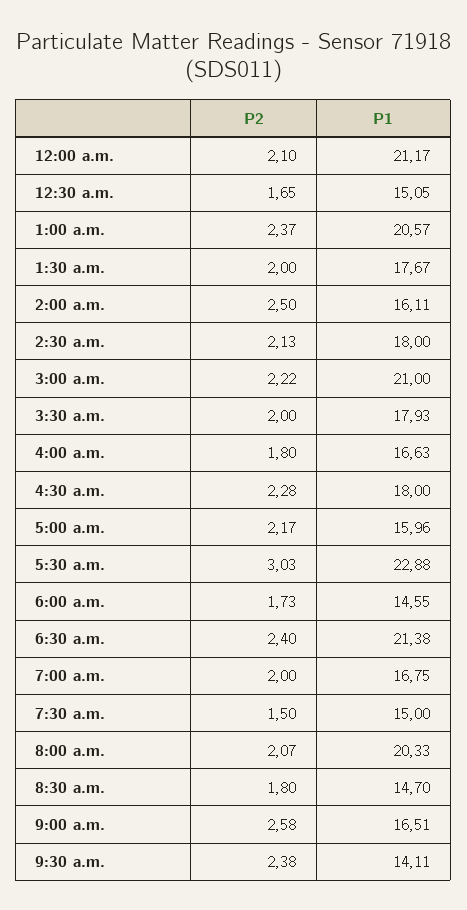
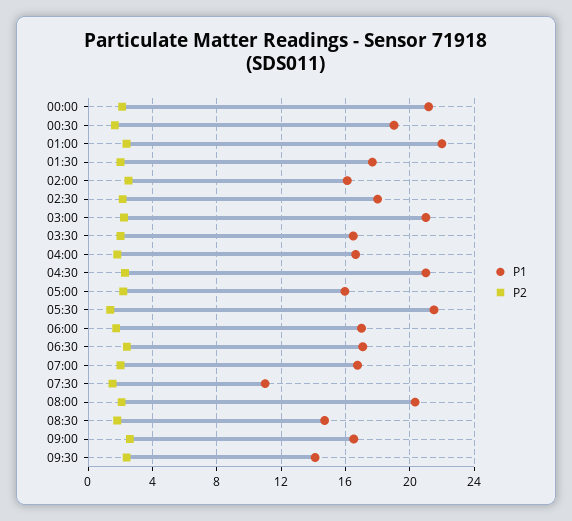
P1, 12:30 a.m.: 15.05 -> 19
P1, 1:00 a.m.: 20.57 -> 22
P1, 3:30 a.m.: 17.93 -> 16.5
P1, 4:30 a.m.: 18 -> 21
P2, 5:30 a.m.: 3.03 -> 1.5
P1, 5:30 a.m.: 22.88 -> 21.5
P1, 6:00 a.m.: 14.55 -> 17
P1, 6:30 a.m.: 21.38 -> 17
P1, 7:30 a.m.: 15 -> 11

